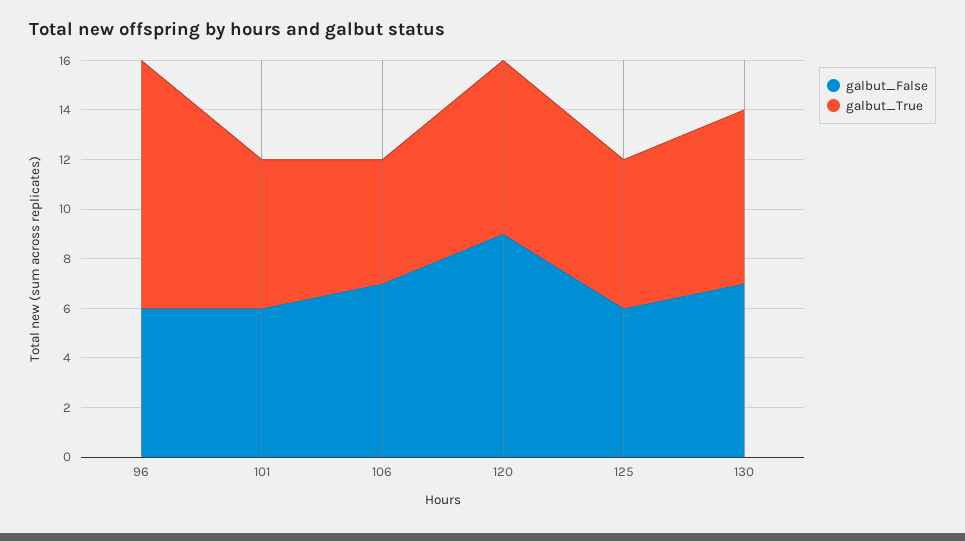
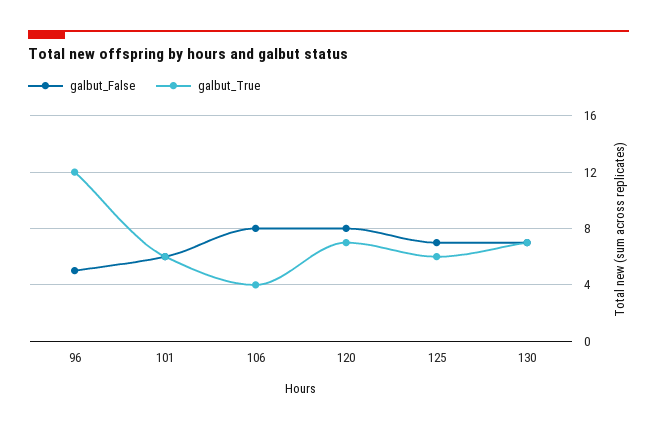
galbut_False, 96: 6 -> 5
galbut_True, 96: 10 -> 12
galbut_False, 106: 7 -> 8
galbut_True, 106: 5 -> 4
galbut_False, 120: 9 -> 8
galbut_False, 125: 6 -> 7

